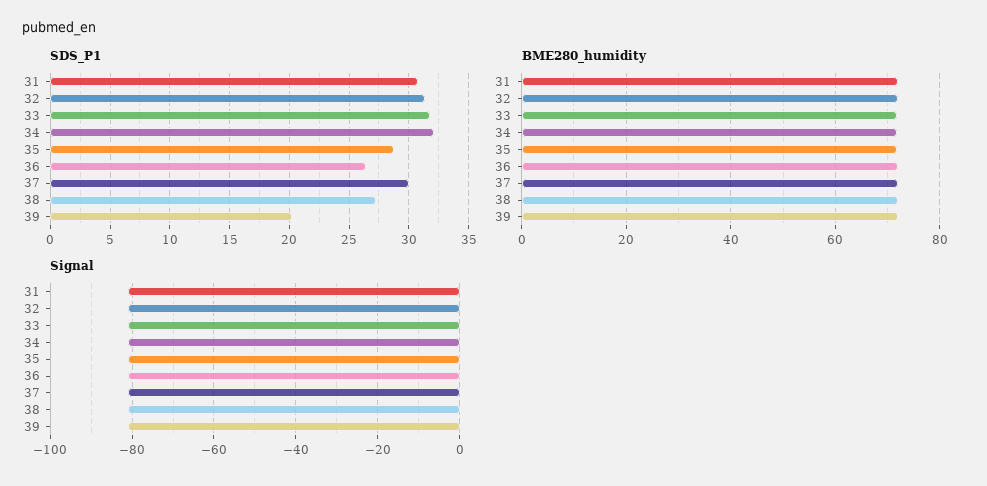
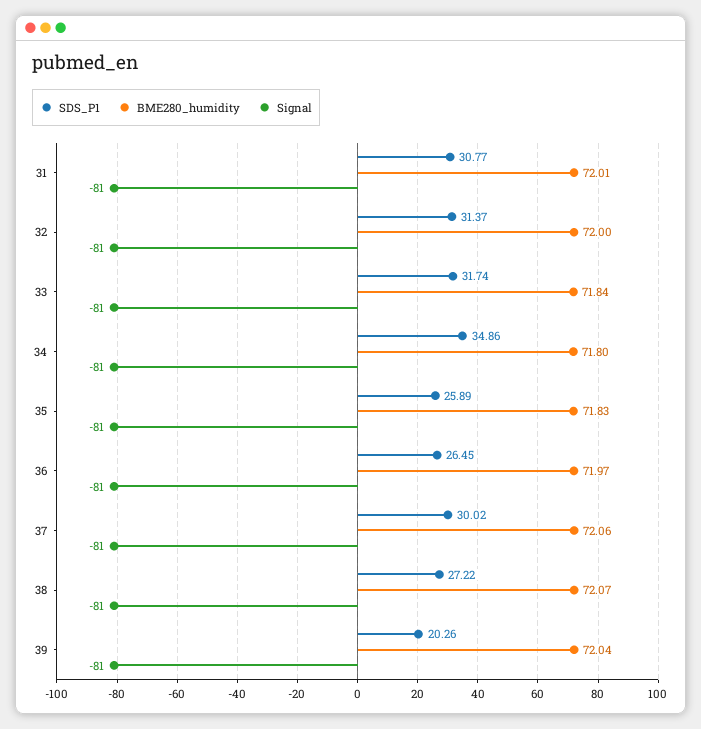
SDS_P1, 34: 32 -> 34.86
SDS_P1, 35: 29 -> 25.89

